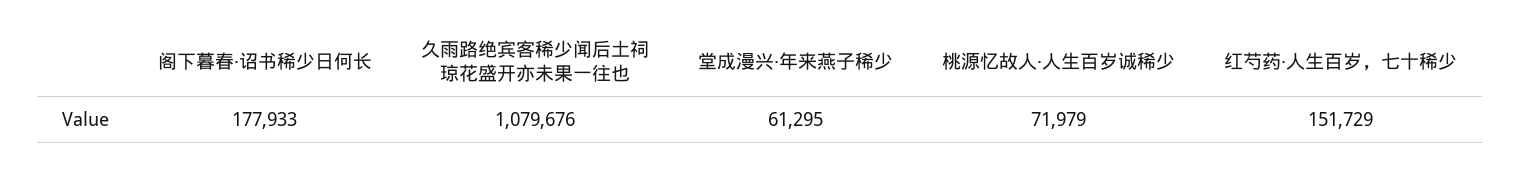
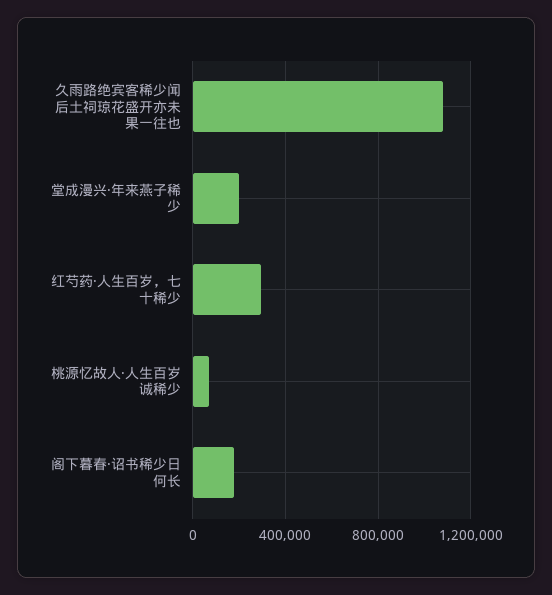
堂成漫兴·年来燕子稀少: 61295 -> 200000
红芍药·人生百岁，七十稀少: 151729 -> 300000

